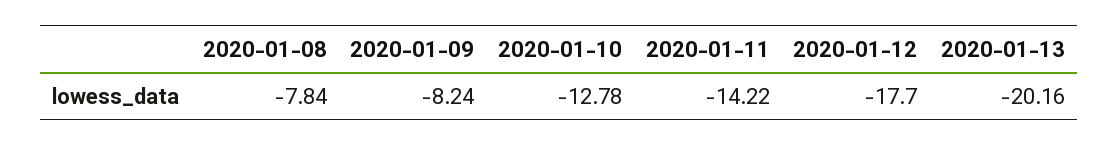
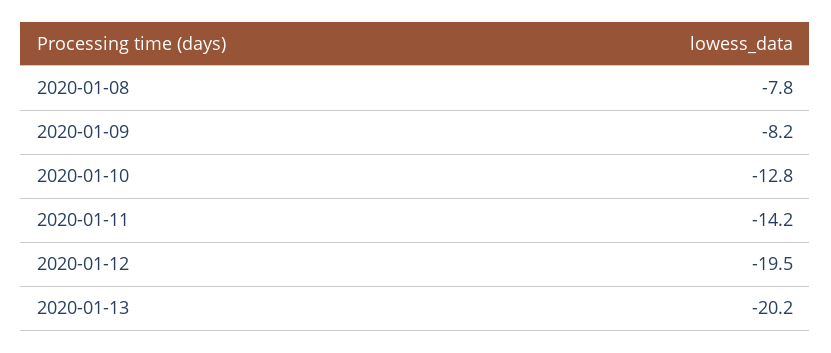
2020-01-12: -17.7 -> -19.5

